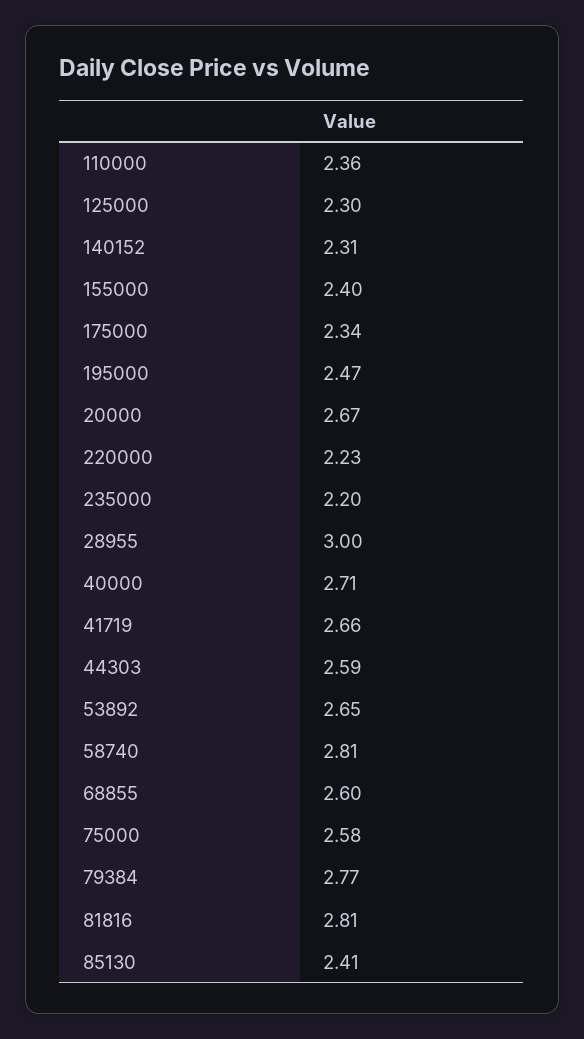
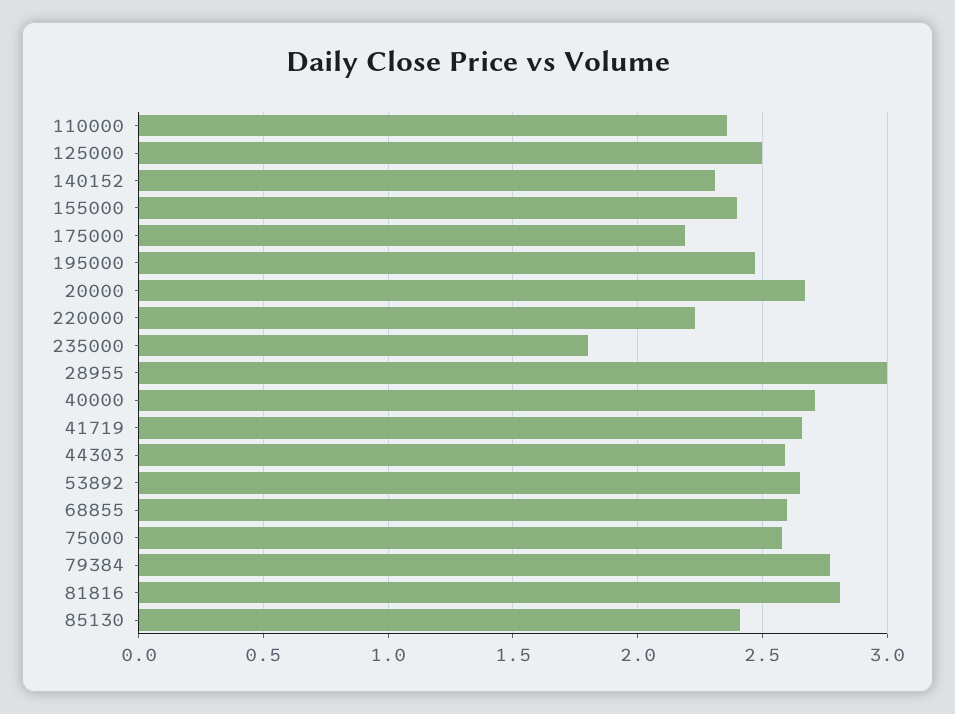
125000: 2.3 -> 2.5
175000: 2.34 -> 2.2
235000: 2.2 -> 1.8
58740: 2.81 -> none

